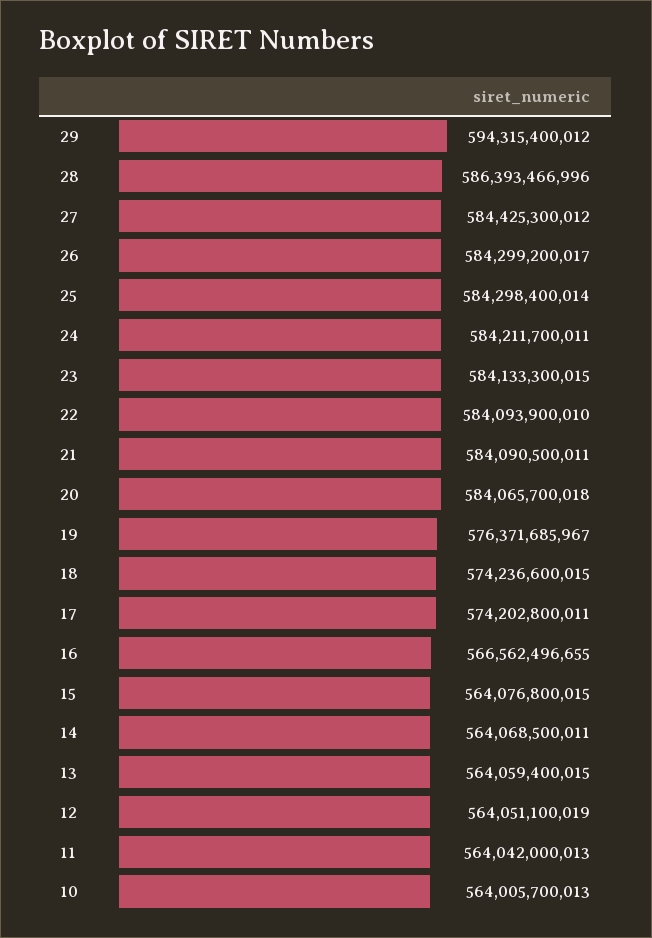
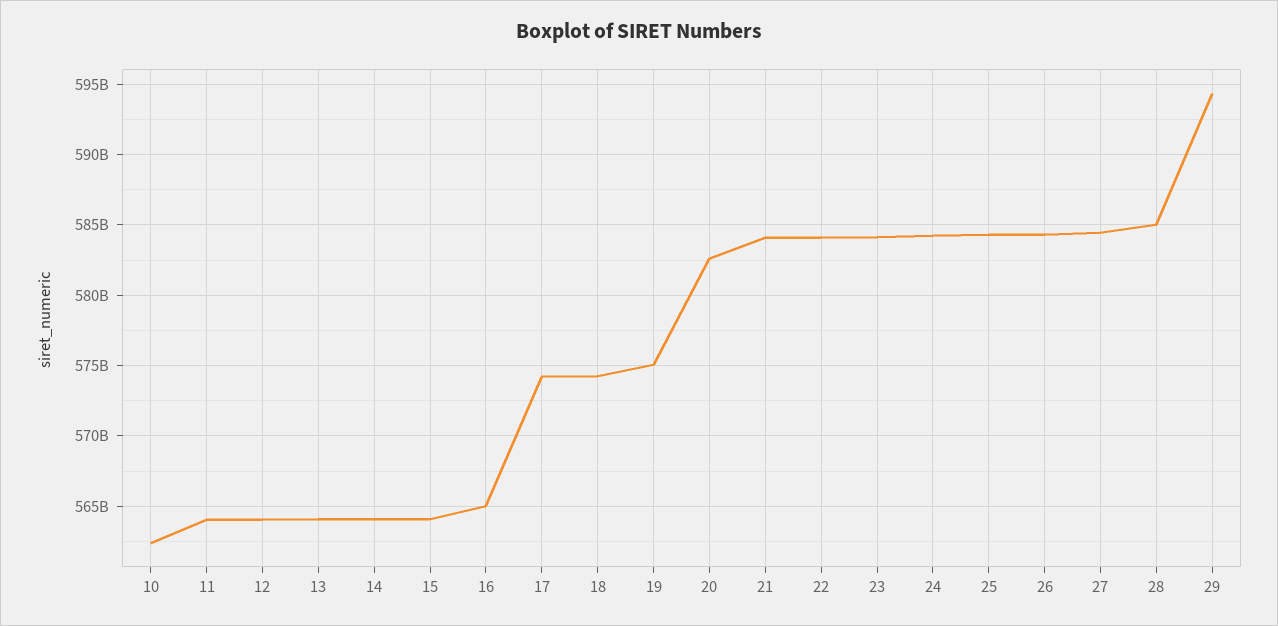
28: 586393466996 -> 585000000000
20: 584065700018 -> 582500000000
19: 576371685967 -> 575000000000
16: 566562496655 -> 565000000000
10: 564005700013 -> 562500000000

